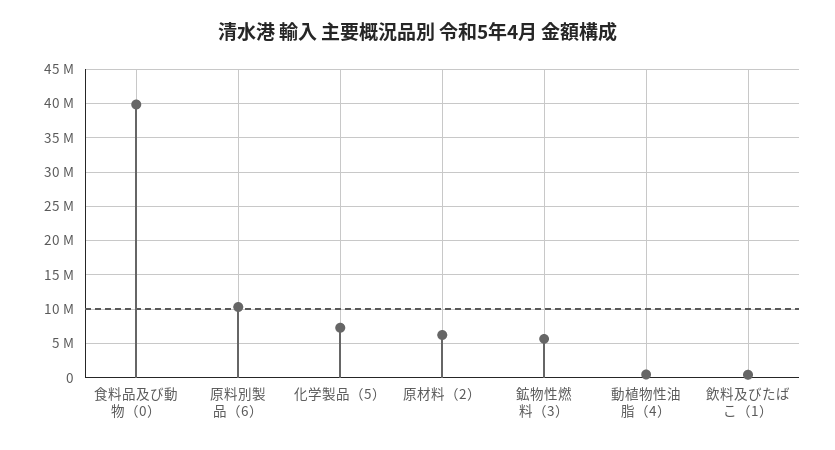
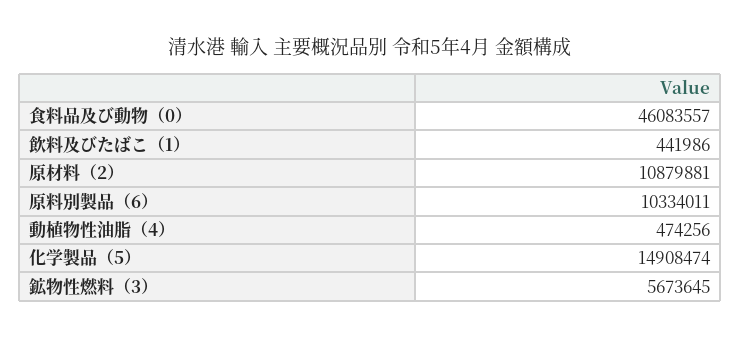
食料品及び動物（0）: 40000000 -> 46083557
化学製品（5）: 7000000 -> 14908474
原材料（2）: 6000000 -> 10879881

